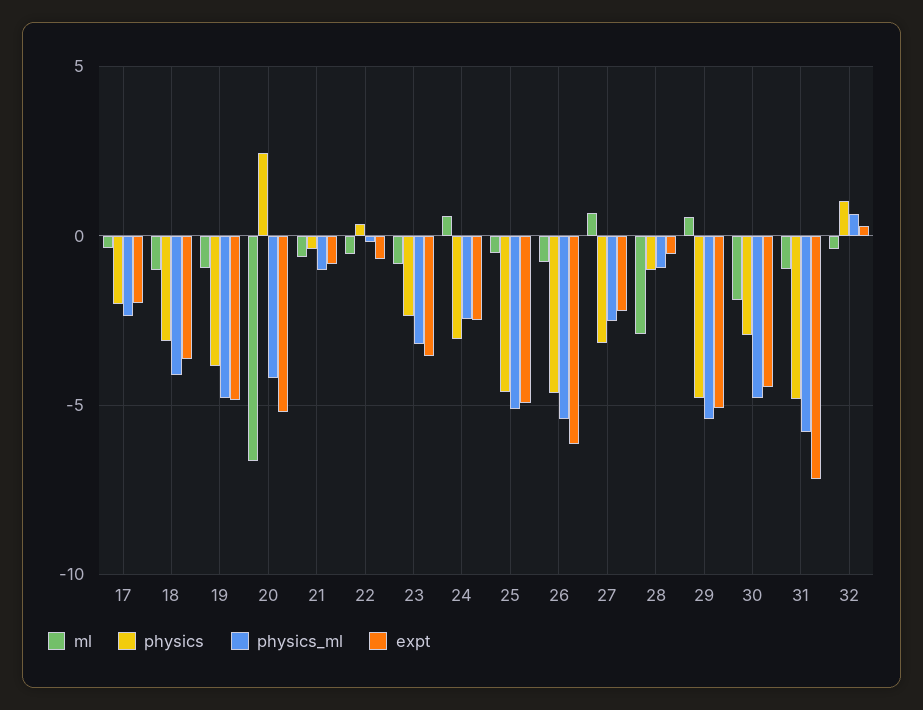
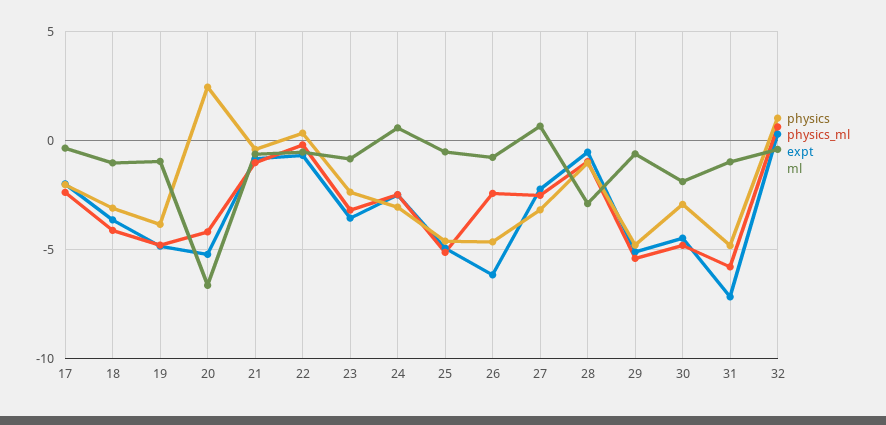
physics_ml, 26: -5.5 -> -2.5
ml, 29: 0.5 -> -0.5

